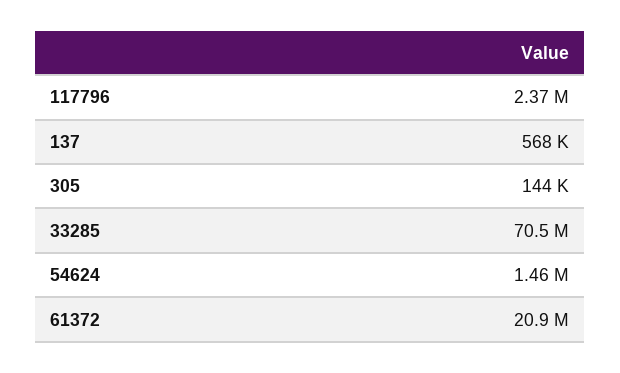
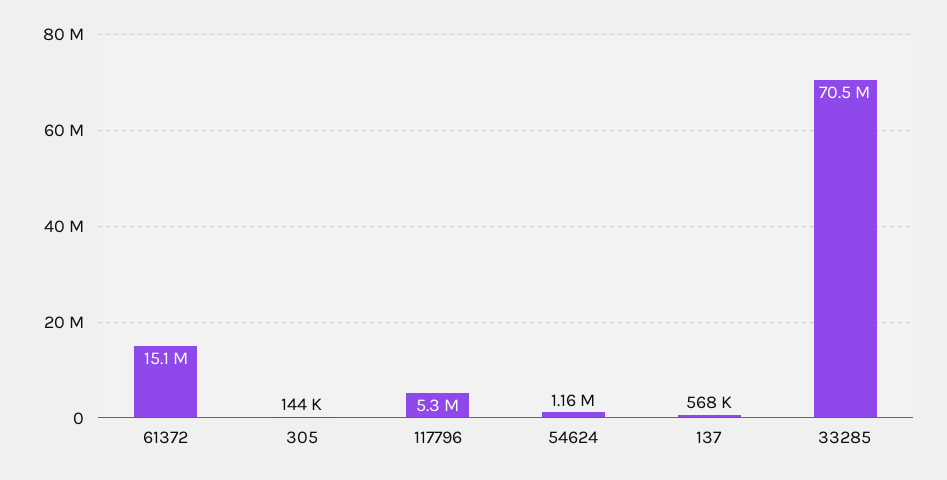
117796: 2370000 -> 5300000
54624: 1460000 -> 1160000
61372: 20900000 -> 15100000

